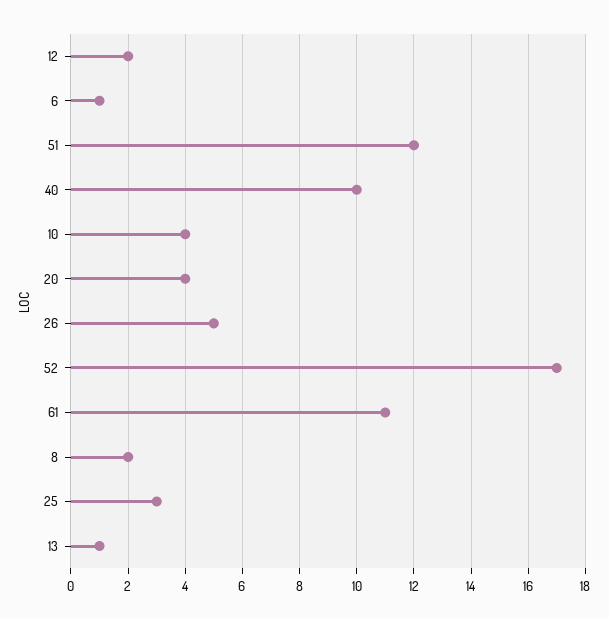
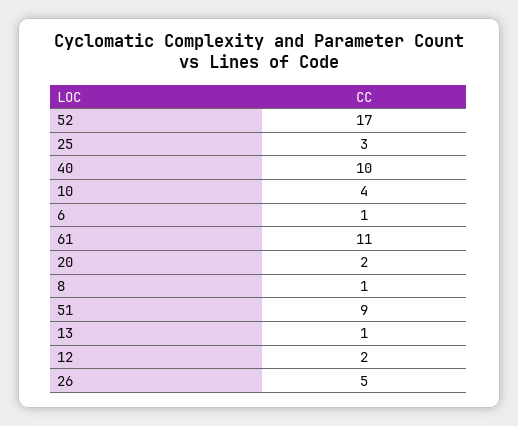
51: 12 -> 9
20: 4 -> 2
8: 2 -> 1

